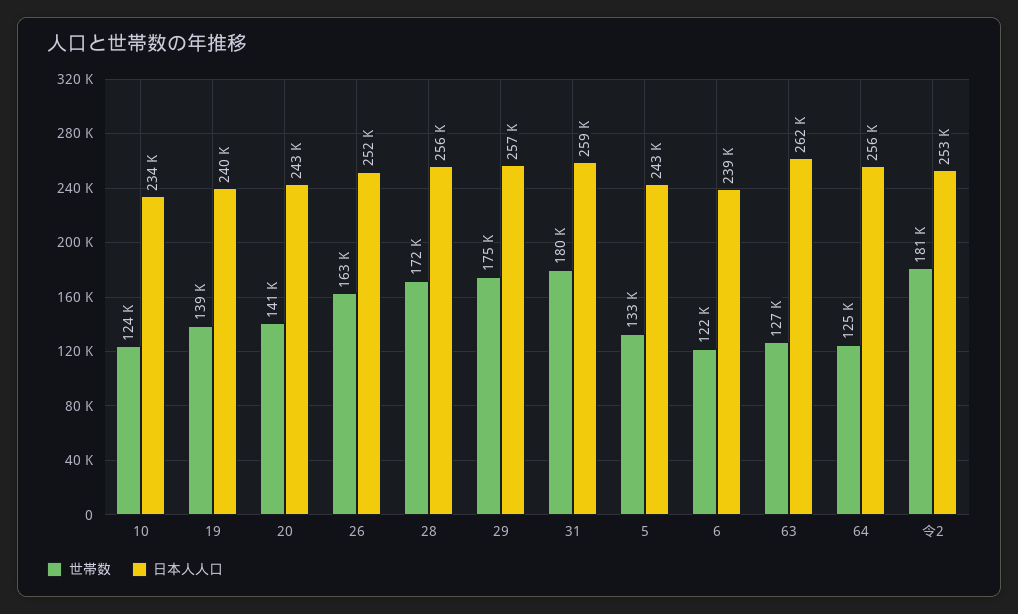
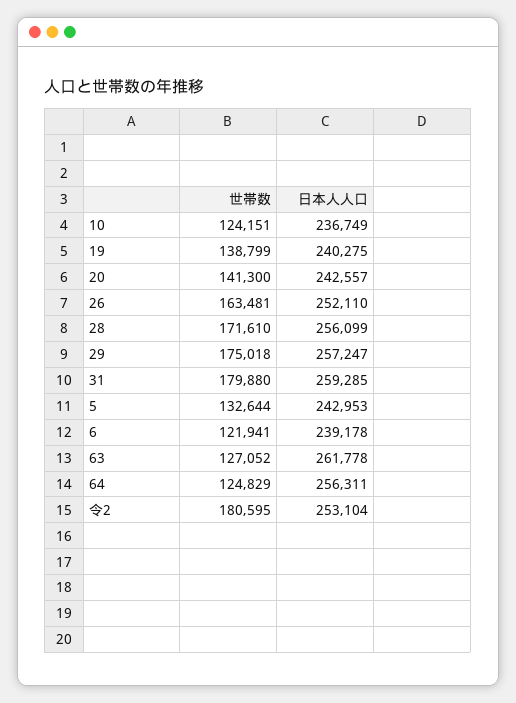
日本人人口, 10: 234000 -> 236749

